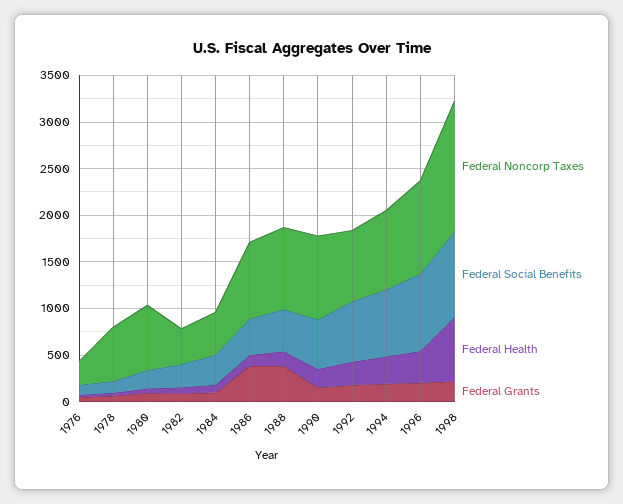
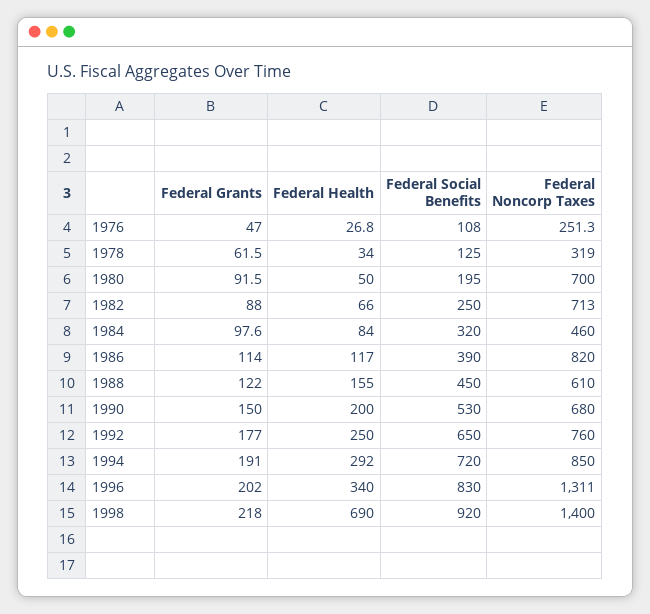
Federal Noncorp Taxes, 1978: 600 -> 319
Federal Noncorp Taxes, 1982: 400 -> 713
Federal Grants, 1986: 400 -> 114
Federal Noncorp Taxes, 1988: 900 -> 610
Federal Grants, 1988: 400 -> 122
Federal Noncorp Taxes, 1990: 900 -> 680
Federal Noncorp Taxes, 1996: 1000 -> 1311

